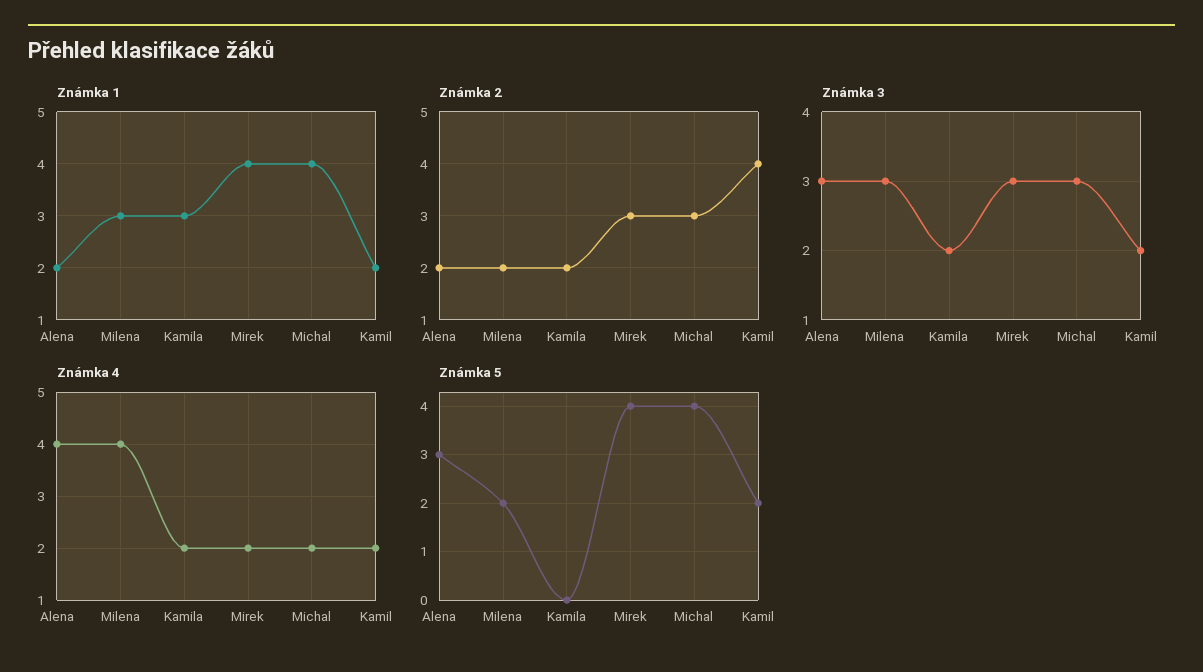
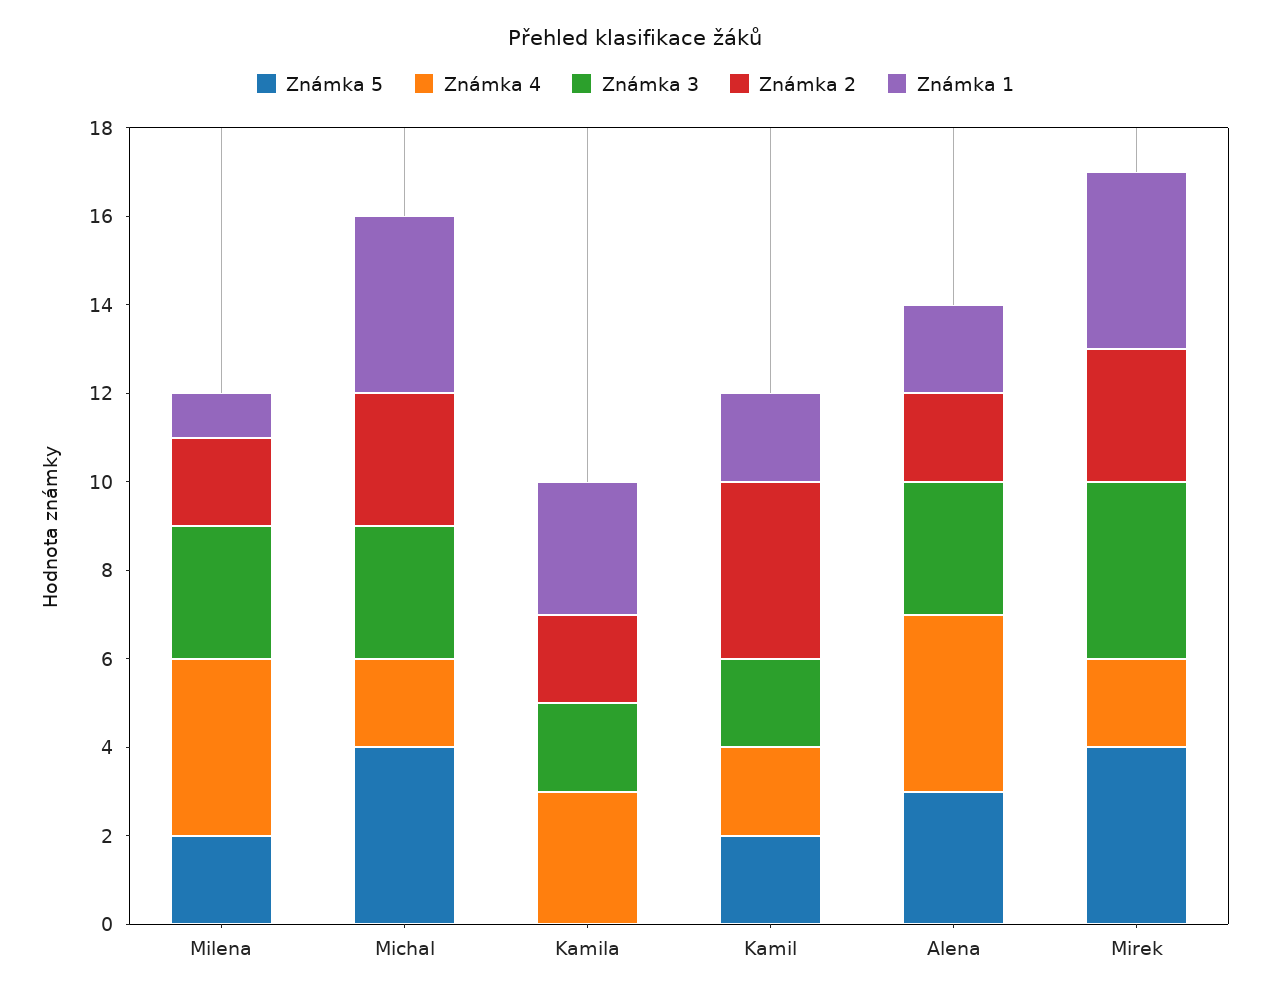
Známka 1, Milena: 3 -> 1
Známka 3, Mirek: 3 -> 4
Známka 4, Kamila: 2 -> 3

